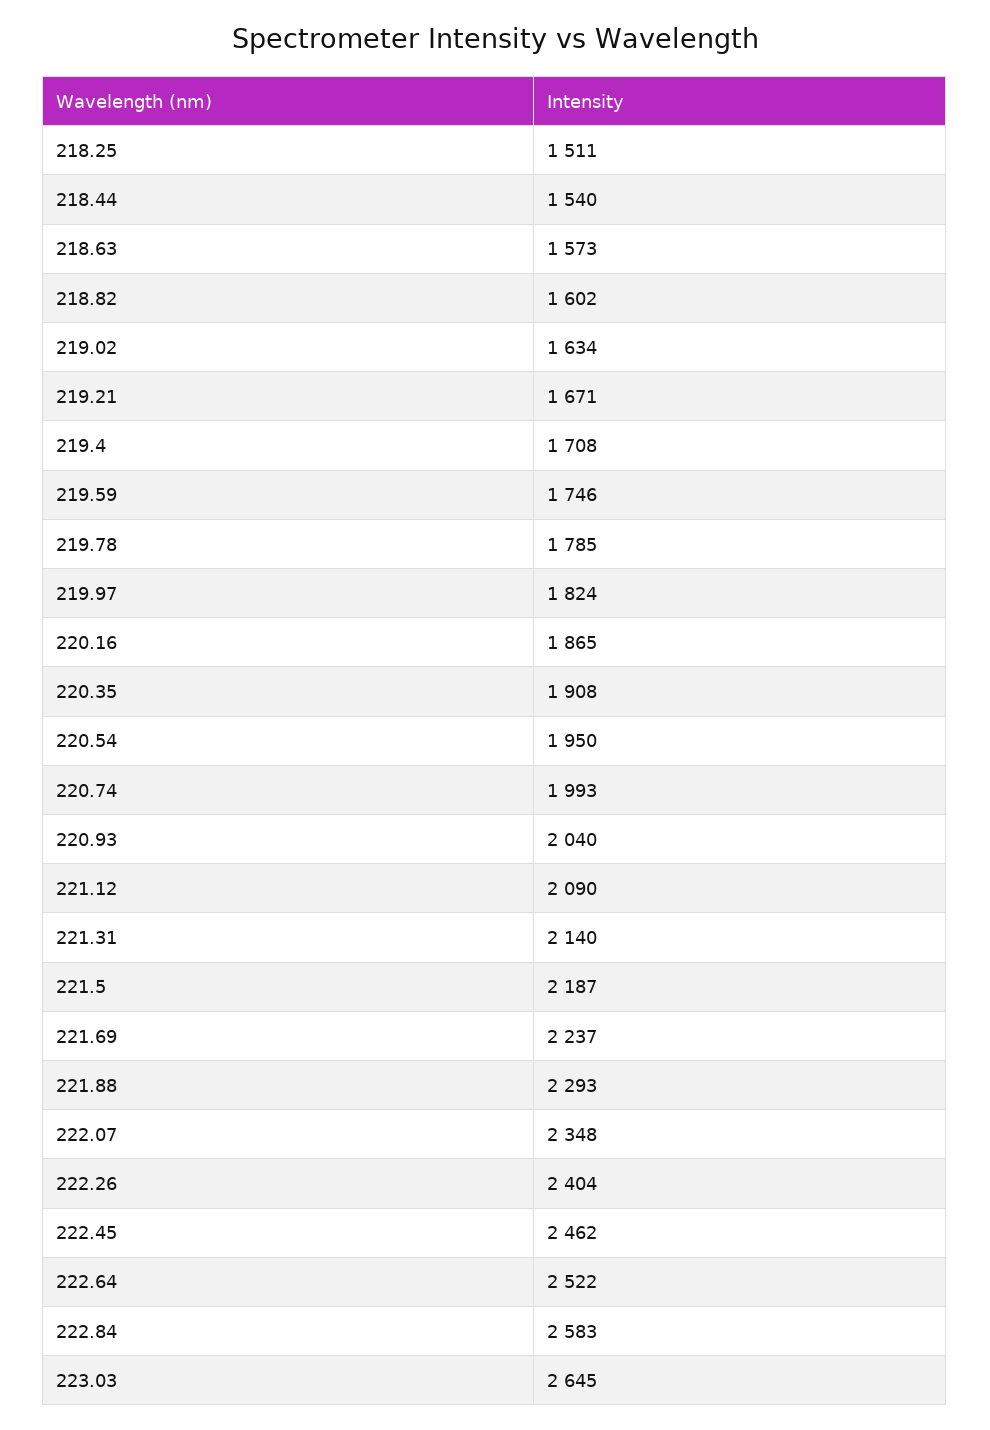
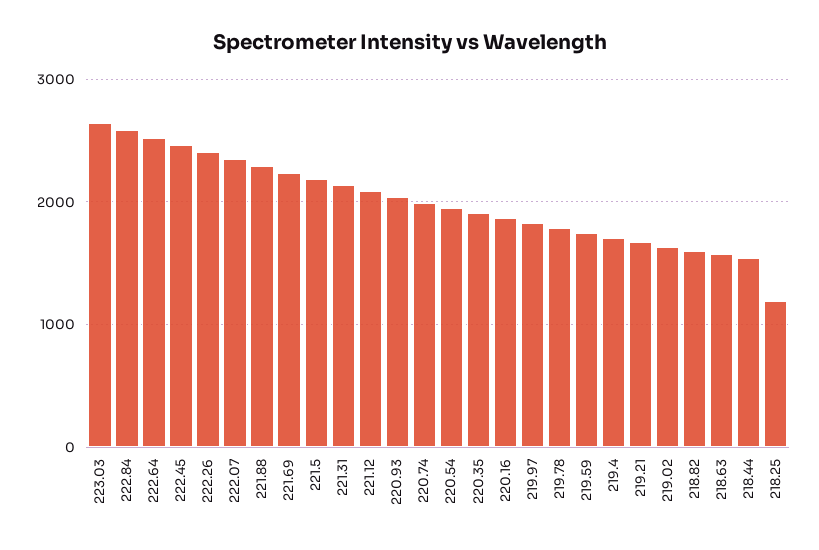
218.25: 1511 -> 1200

